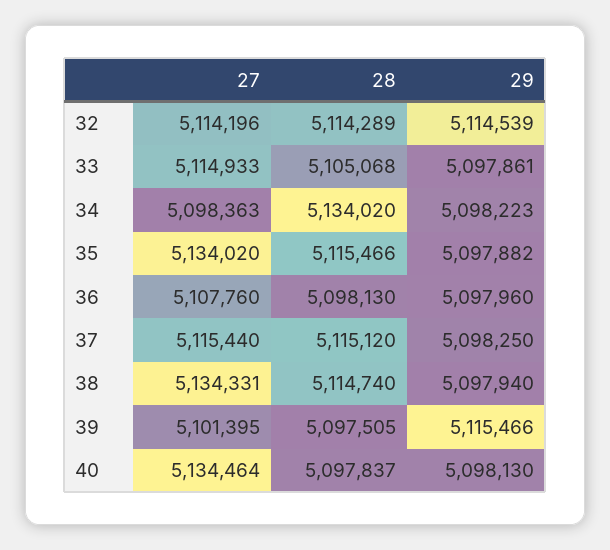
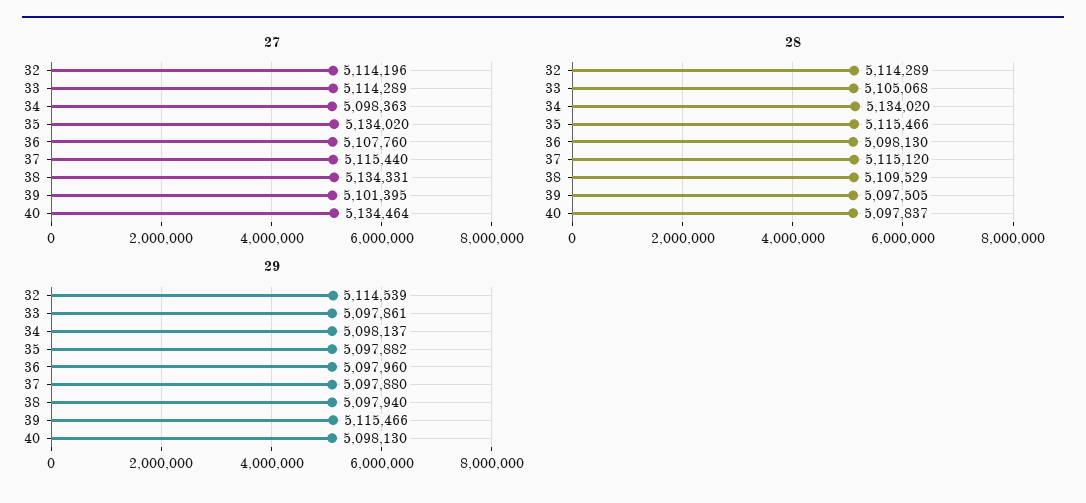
27, 33: 5114933 -> 5114289
29, 34: 5098223 -> 5098137
29, 37: 5098250 -> 5097880
28, 38: 5114740 -> 5109529

